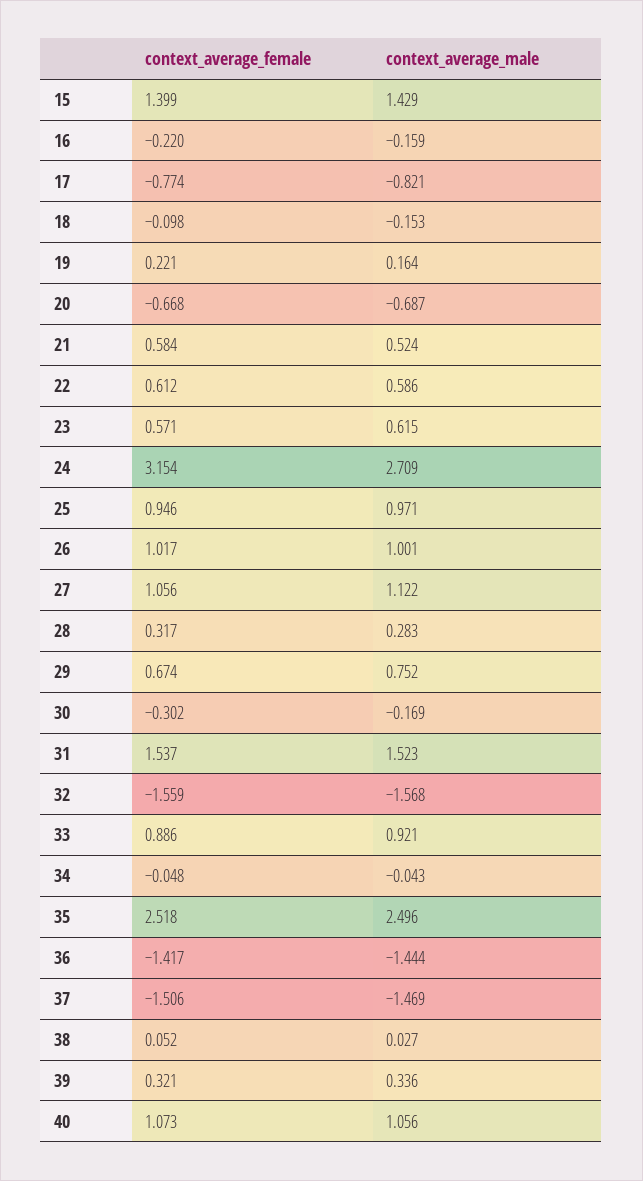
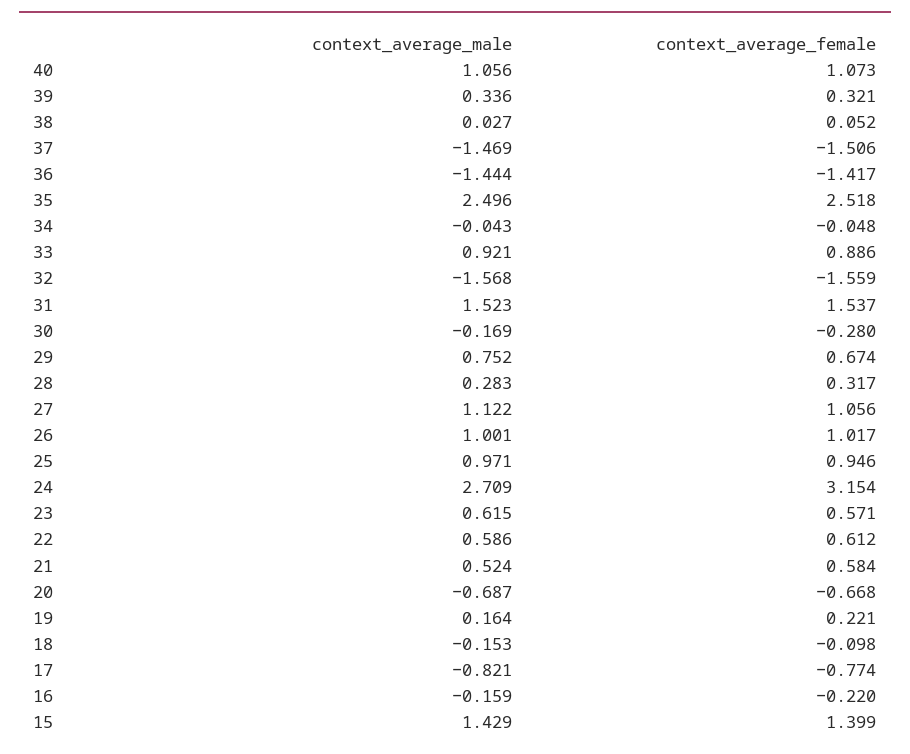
context_average_female, 30: -0.302 -> -0.28

